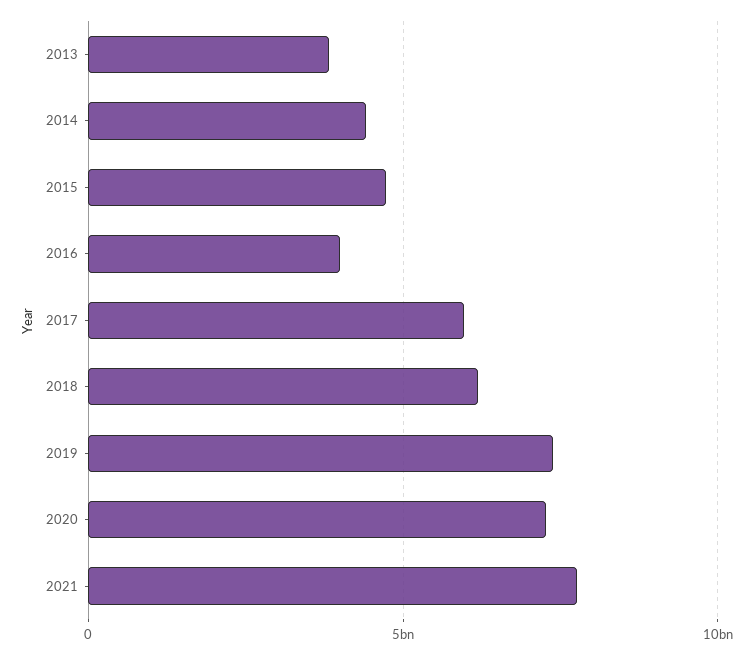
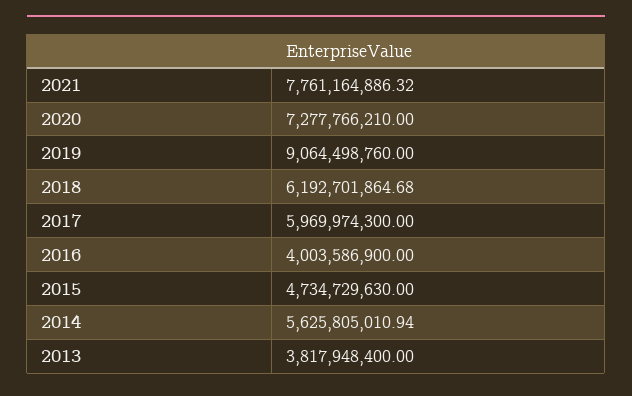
2014: 4500000000 -> 5625805010.94
2019: 7500000000 -> 9064498760

